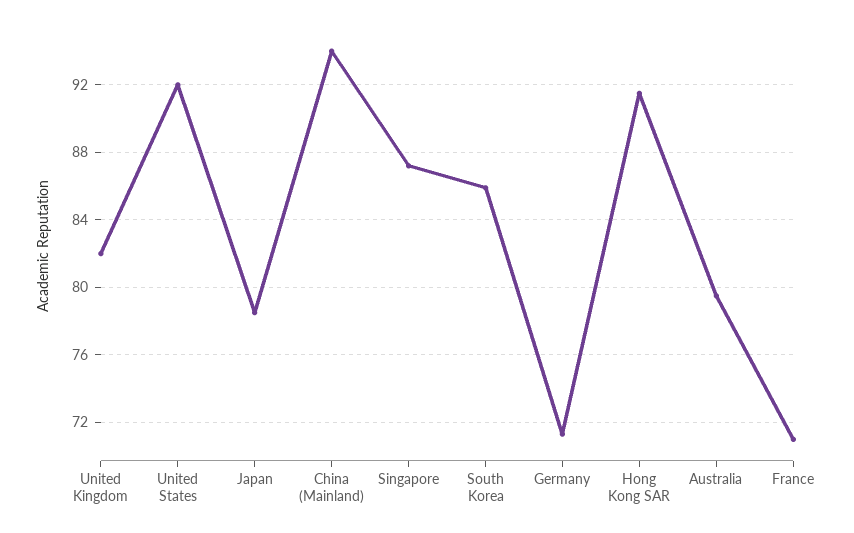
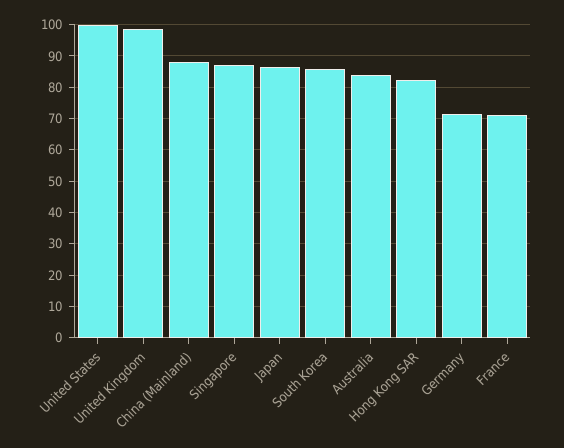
United Kingdom: 82 -> 98
United States: 92 -> 100
Japan: 78.5 -> 86
China (Mainland): 94 -> 88
Hong Kong SAR: 91.5 -> 82
Australia: 79.5 -> 84

